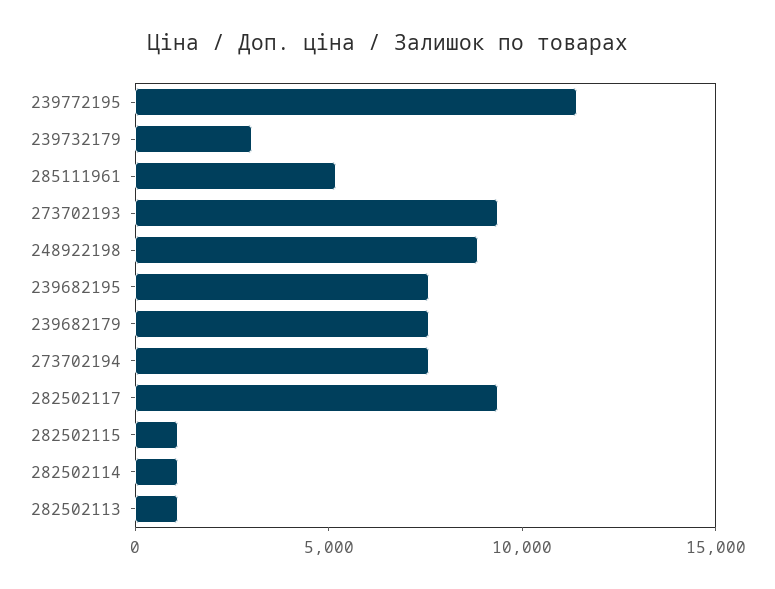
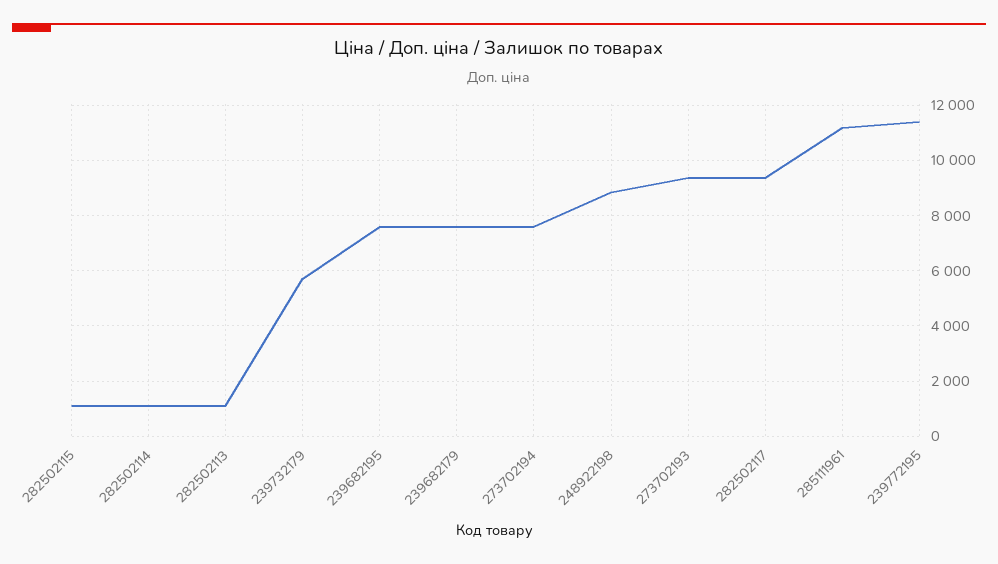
239732179: 3000 -> 5750
285111961: 5000 -> 11250

